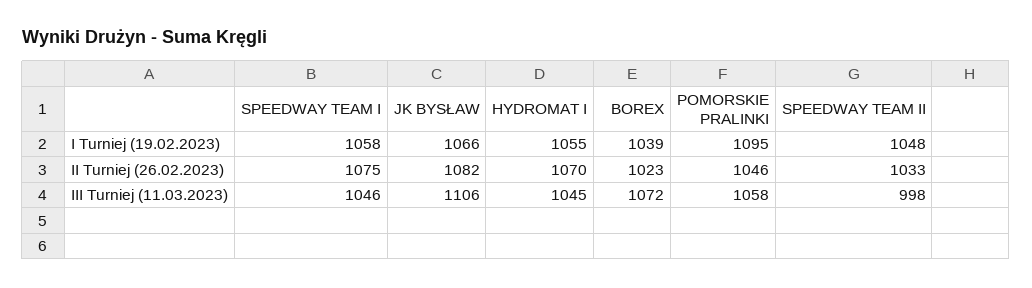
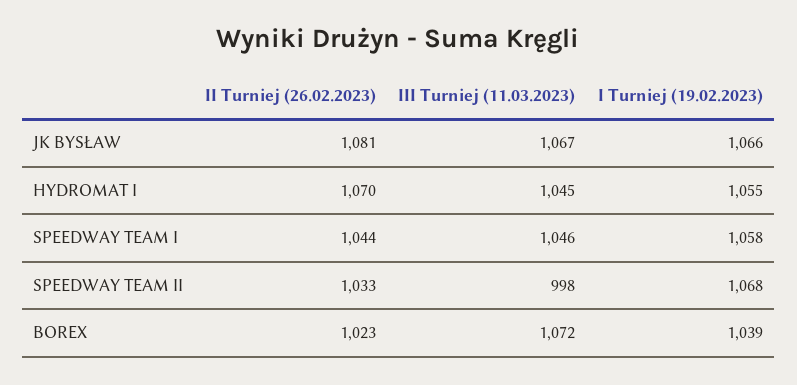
POMORSKIE PRALINKI, I Turniej (19.02.2023): 1095 -> none
SPEEDWAY TEAM II, I Turniej (19.02.2023): 1048 -> 1068
SPEEDWAY TEAM I, II Turniej (26.02.2023): 1075 -> 1044
JK BYSŁAW, II Turniej (26.02.2023): 1082 -> 1081
POMORSKIE PRALINKI, II Turniej (26.02.2023): 1046 -> none
JK BYSŁAW, III Turniej (11.03.2023): 1106 -> 1067
POMORSKIE PRALINKI, III Turniej (11.03.2023): 1058 -> none

